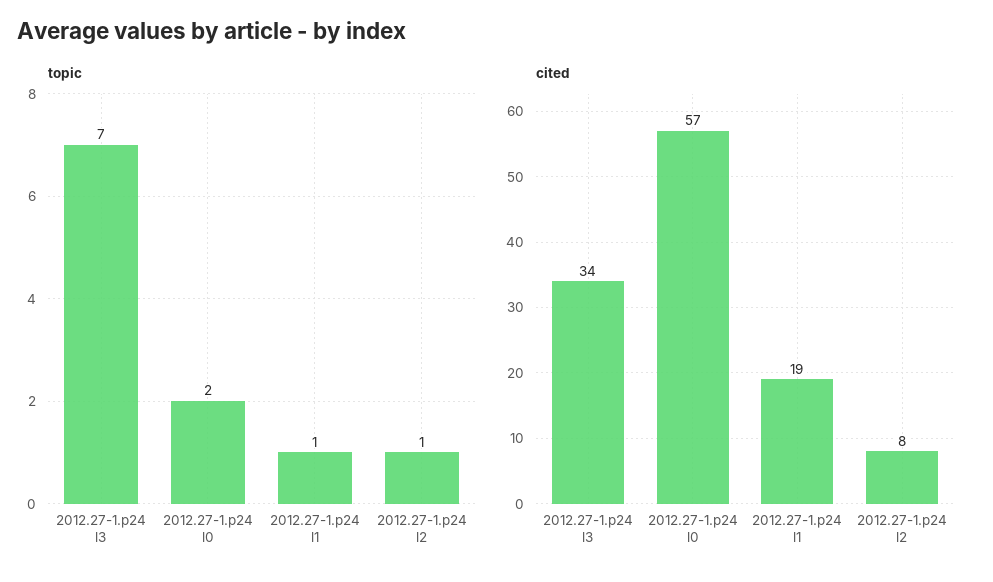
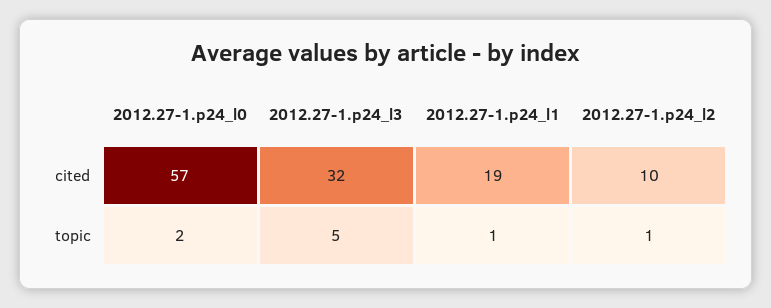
topic, 2012.27-1.p24 l3: 7 -> 5
cited, 2012.27-1.p24 l3: 34 -> 32
cited, 2012.27-1.p24 l2: 8 -> 10

